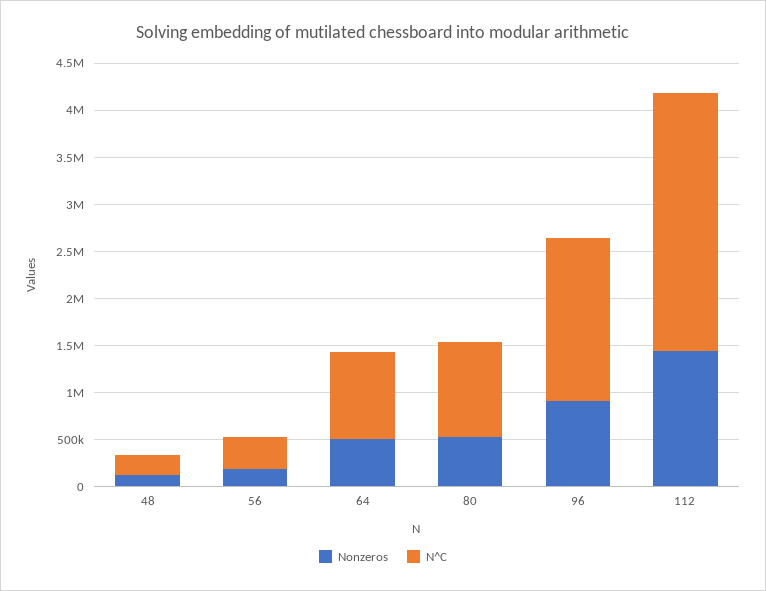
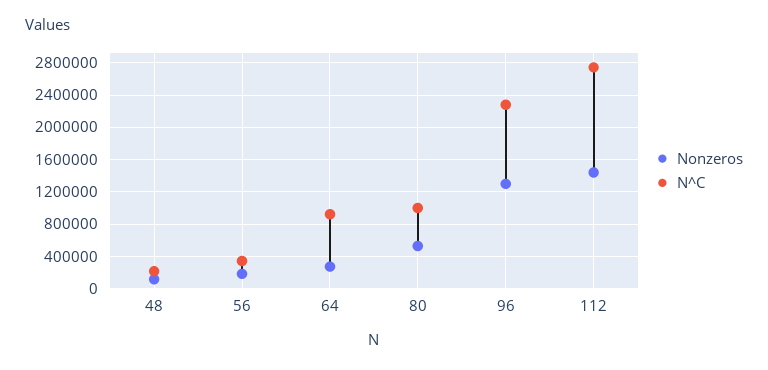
Nonzeros, 64: 500000 -> 300000
Nonzeros, 96: 900000 -> 1300000
N^C, 96: 1700000 -> 2300000

